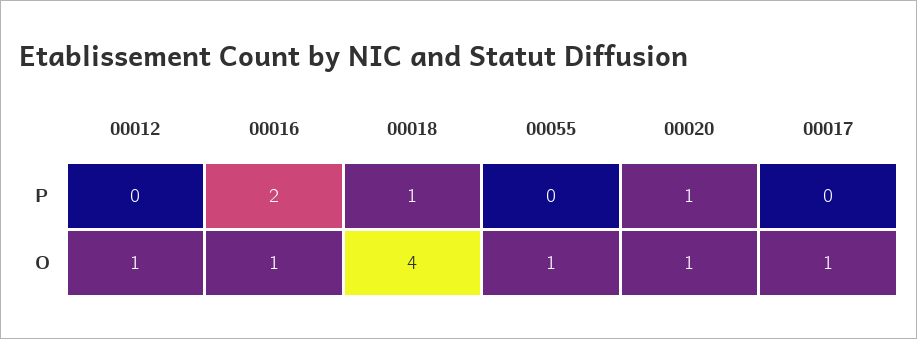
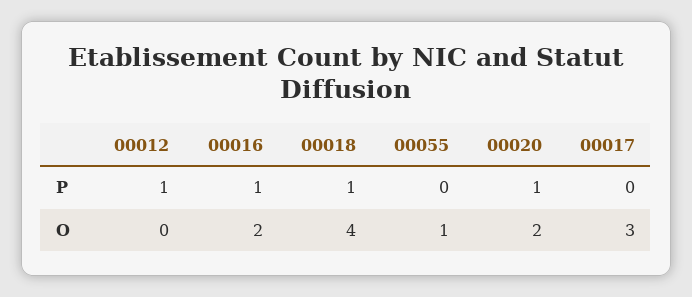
00012, P: 0 -> 1
00016, P: 2 -> 1
00012, O: 1 -> 0
00016, O: 1 -> 2
00020, O: 1 -> 2
00017, O: 1 -> 3

